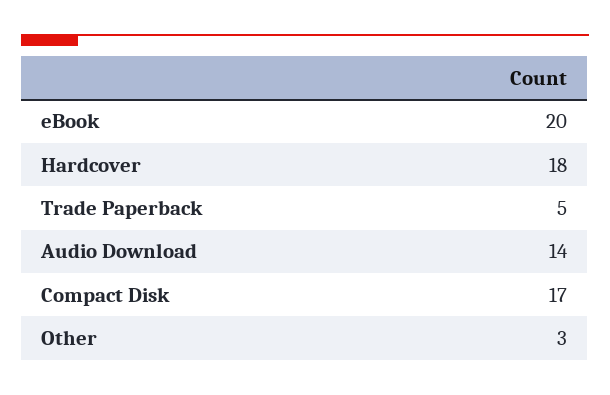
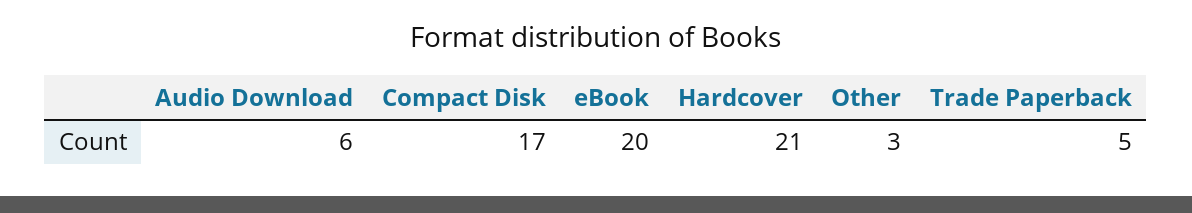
Hardcover: 18 -> 21
Audio Download: 14 -> 6

